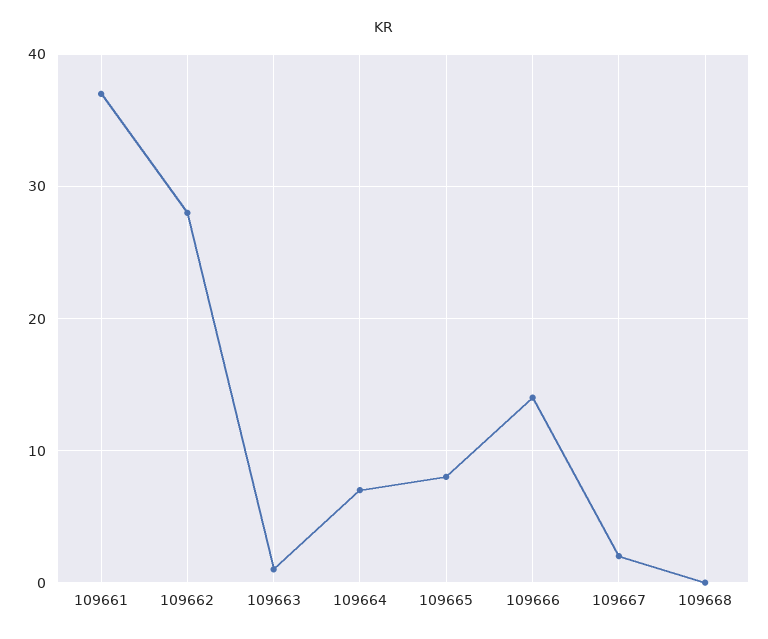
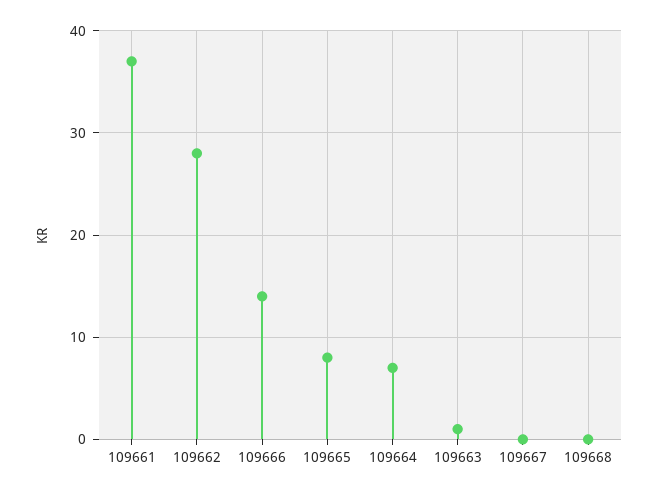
109667: 2 -> 0

